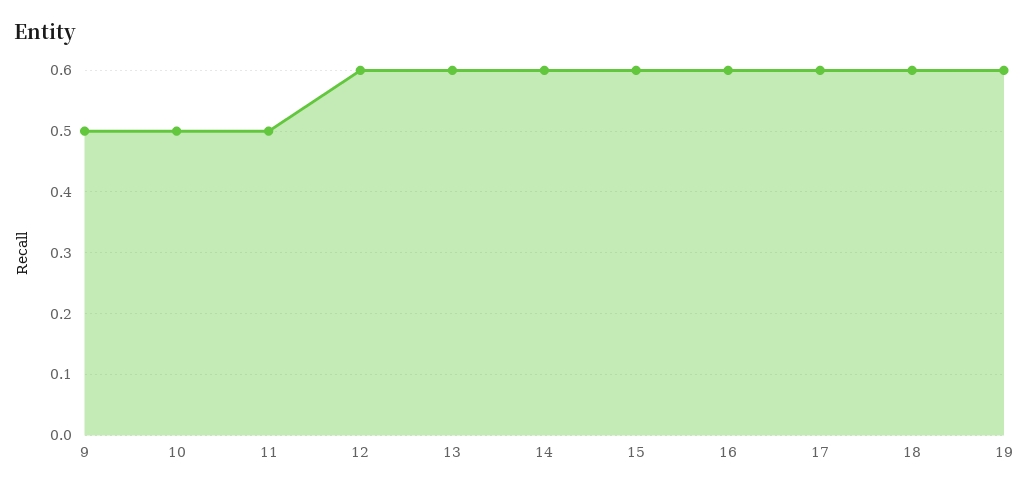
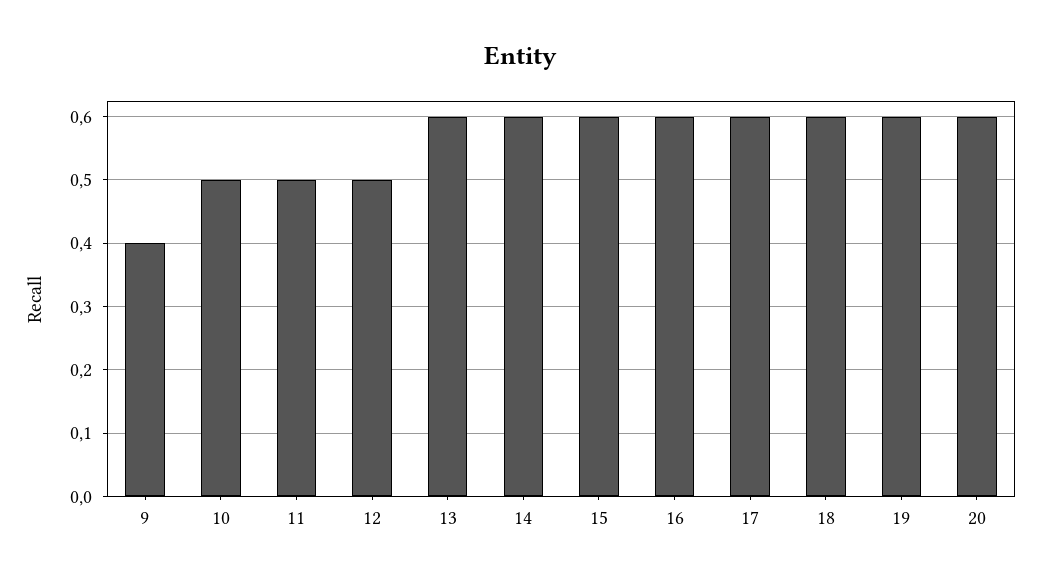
9: 0.5 -> 0.4
12: 0.6 -> 0.5
20: none -> 0.6

